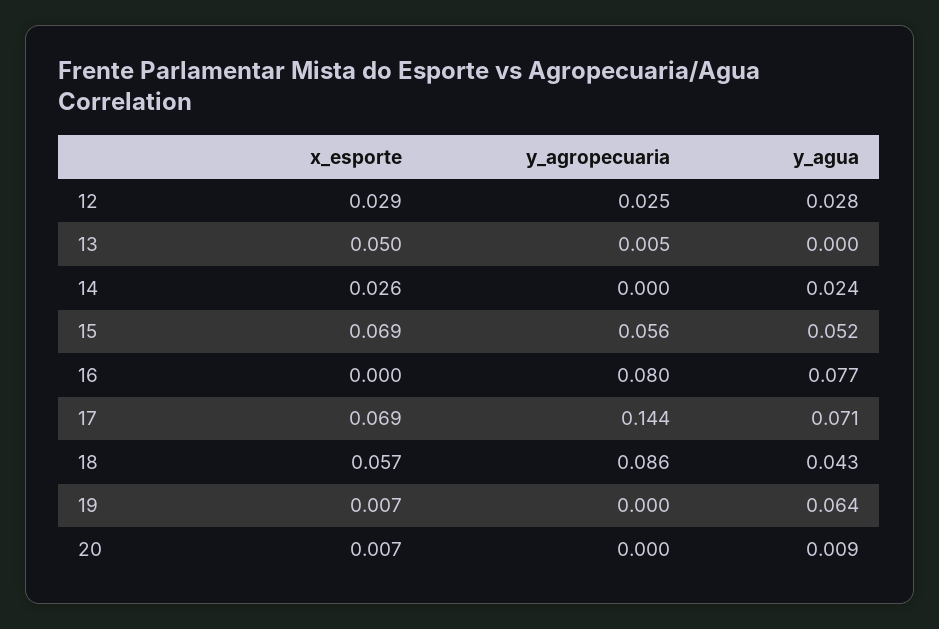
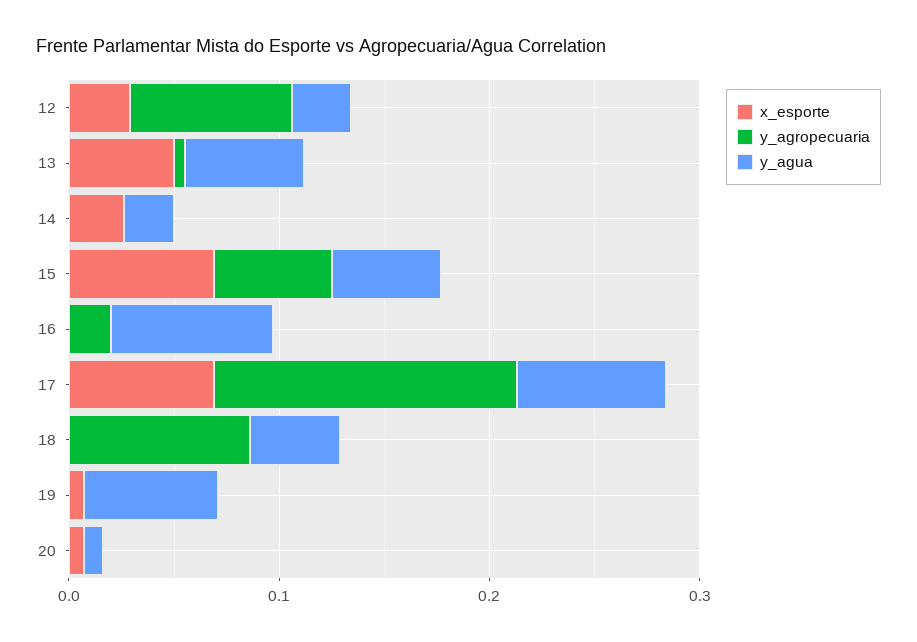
y_agropecuaria, 12: 0.025 -> 0.08
y_agua, 13: 0 -> 0.06
y_agropecuaria, 16: 0.08 -> 0.02
x_esporte, 18: 0.057 -> 0

